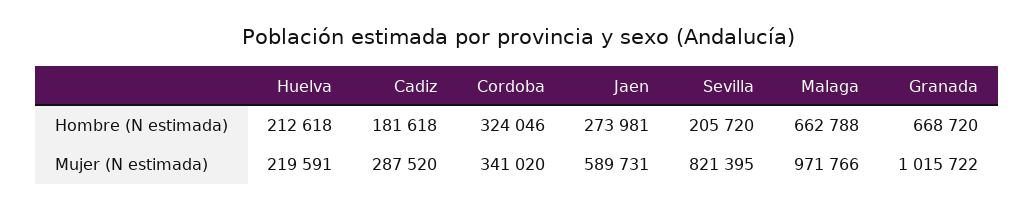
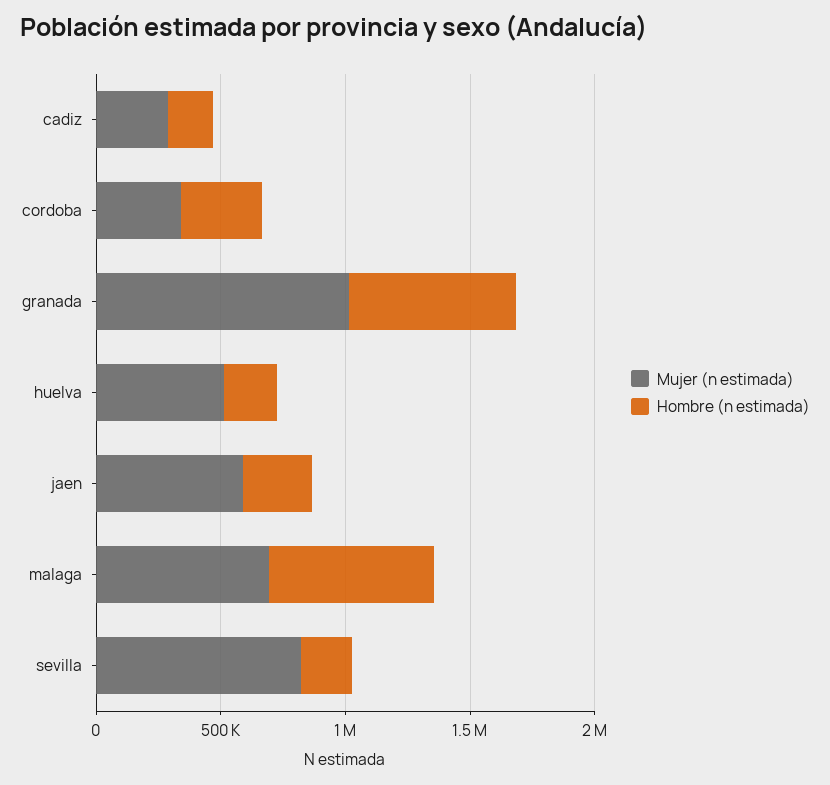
Mujer (N estimada), Huelva: 219591 -> 500000
Mujer (N estimada), Malaga: 971766 -> 700000

